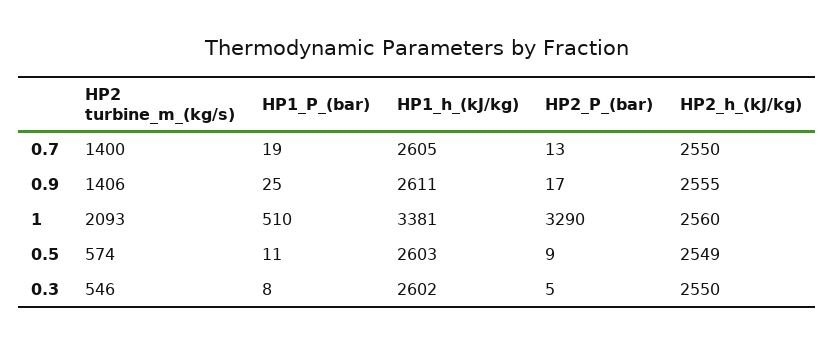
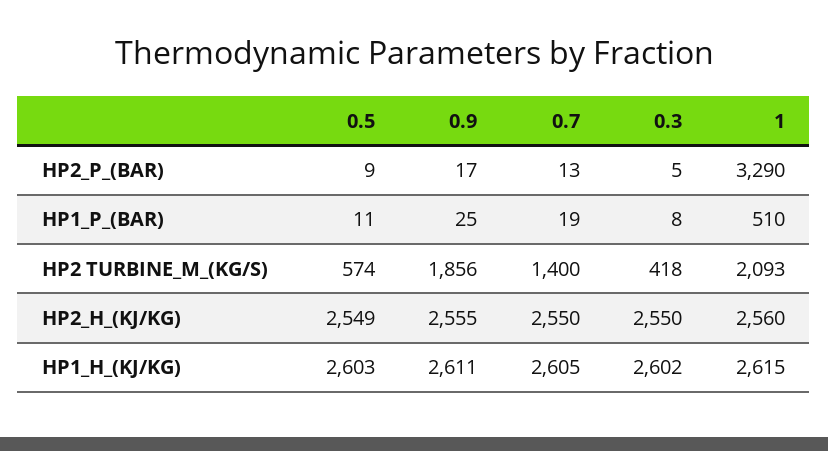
HP2 turbine_m_(kg/s), 0.9: 1406 -> 1856
HP1_h_(kJ/kg), 1: 3381 -> 2615
HP2 turbine_m_(kg/s), 0.3: 546 -> 418

